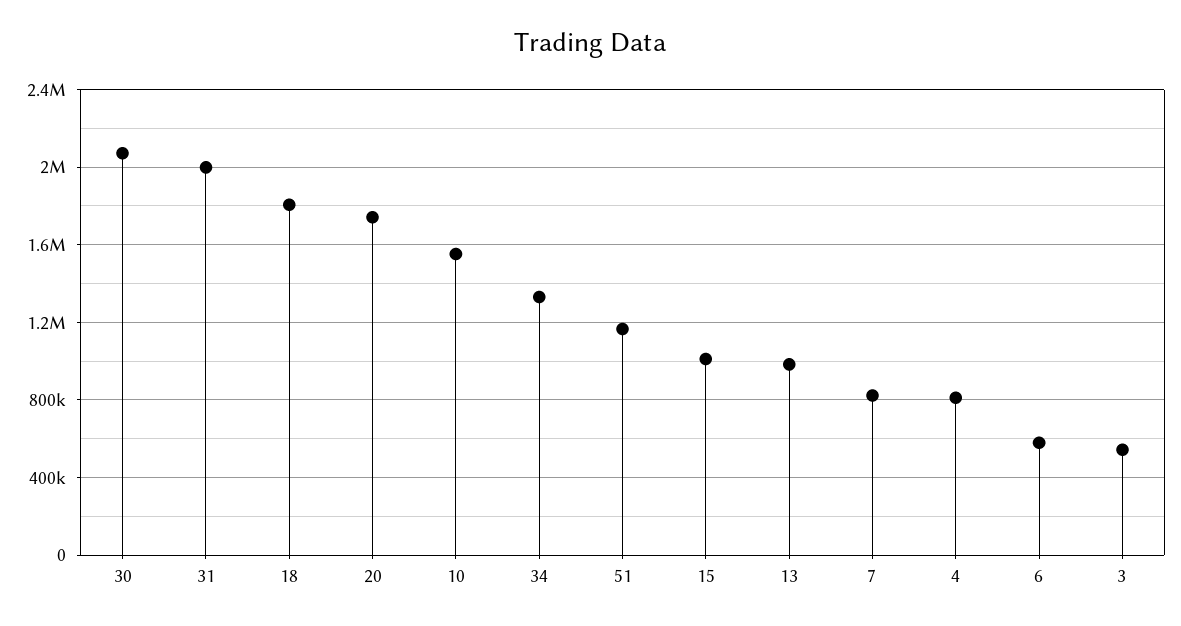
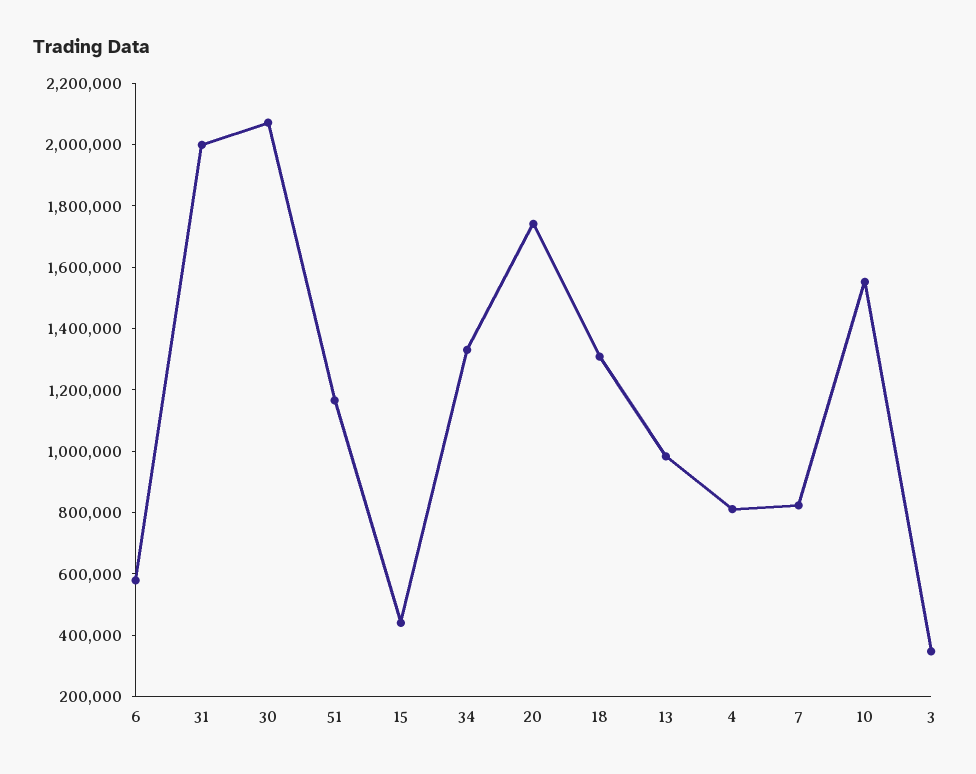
18: 1800000 -> 1300000
15: 1000000 -> 450000
3: 550000 -> 350000

